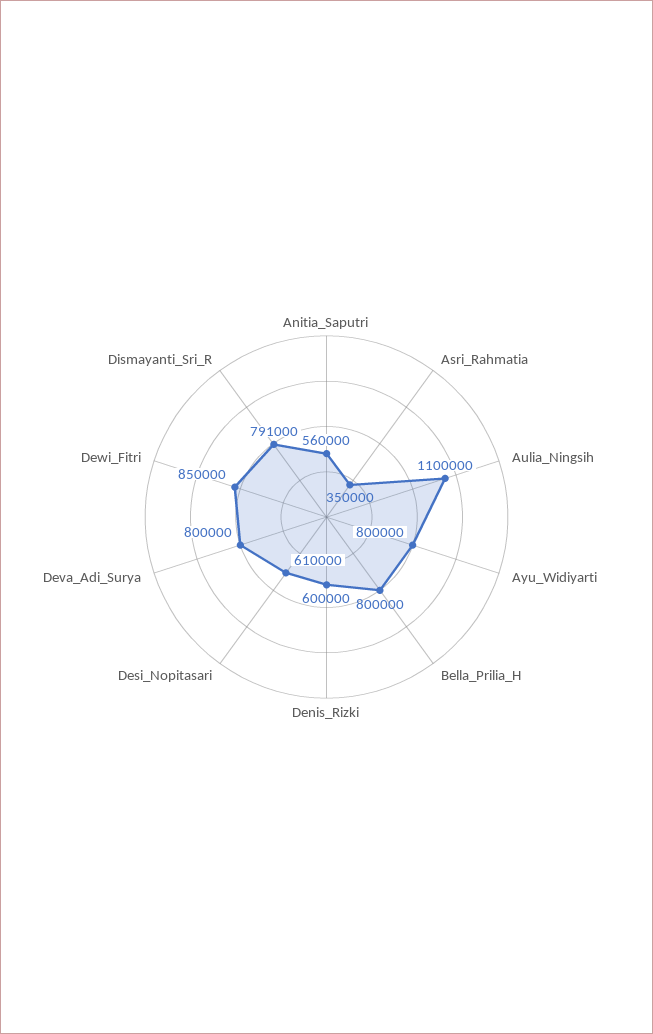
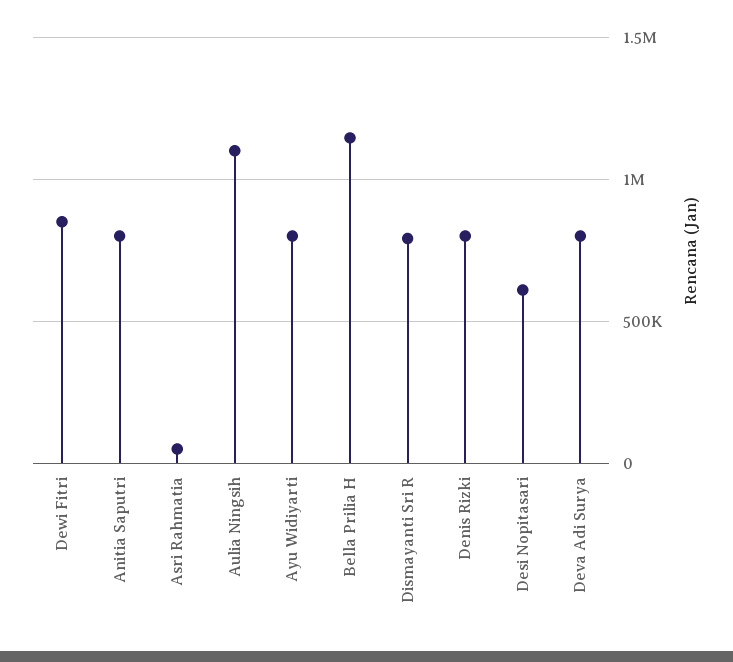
Anitia_Saputri: 560000 -> 800000
Asri_Rahmatia: 350000 -> 50000
Bella_Prilia_H: 800000 -> 1150000
Denis_Rizki: 600000 -> 800000

